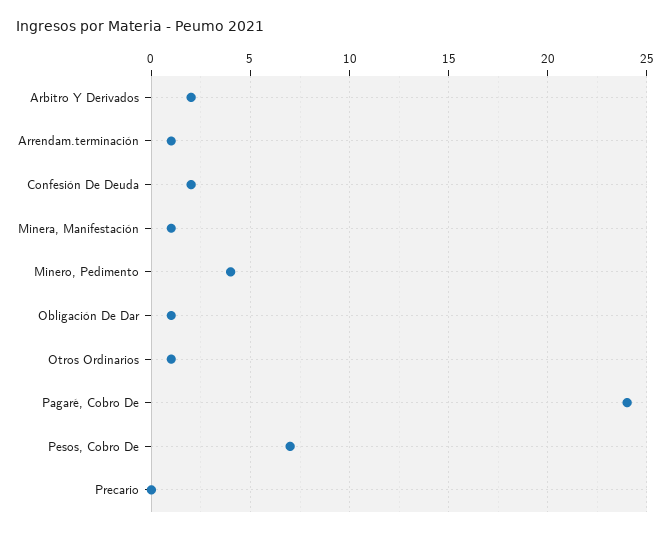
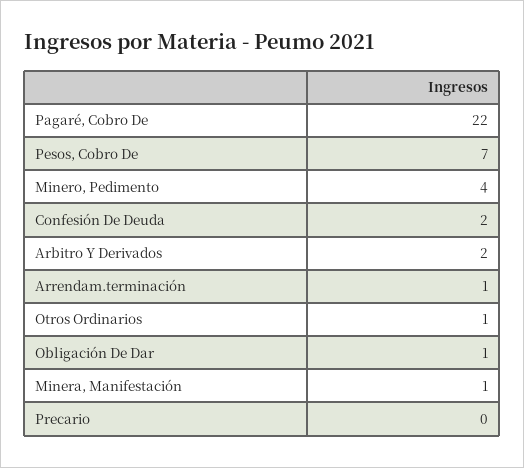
Pagaré, Cobro De: 24 -> 22

